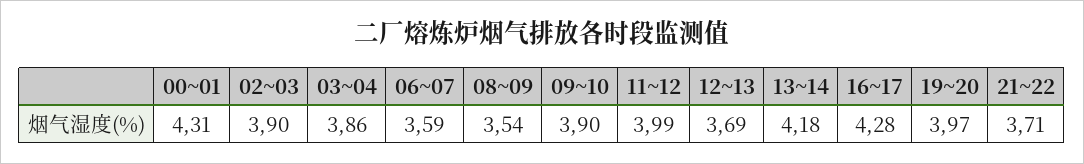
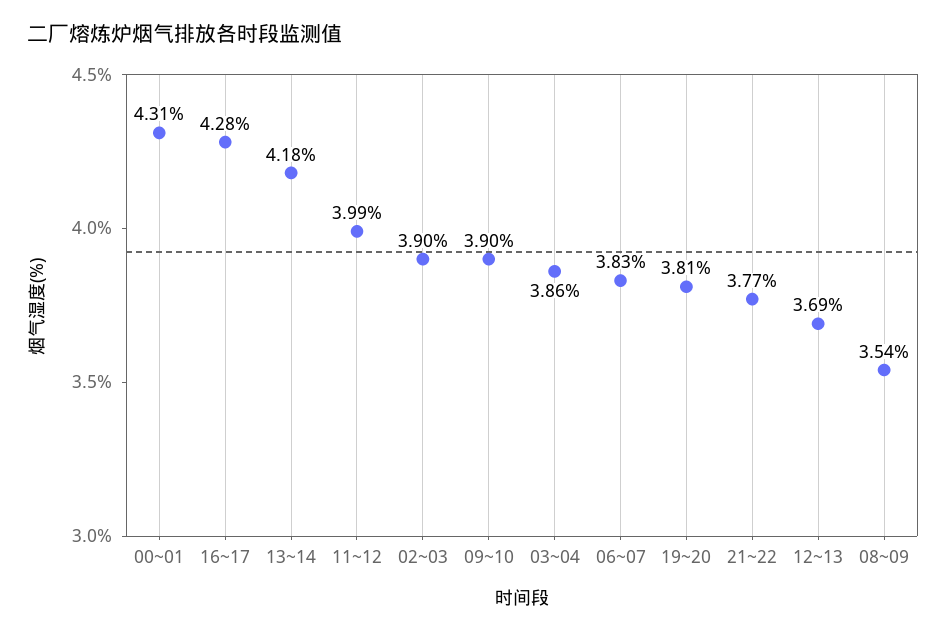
06~07: 3.59 -> 3.83
19~20: 3.97 -> 3.81
21~22: 3.71 -> 3.77

